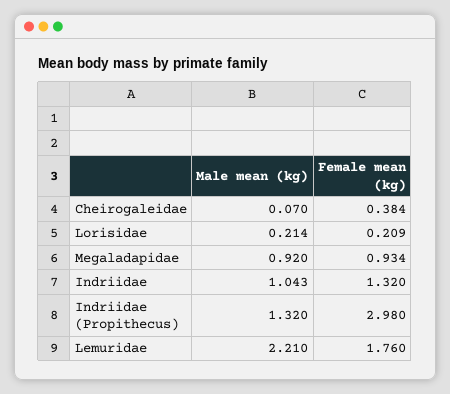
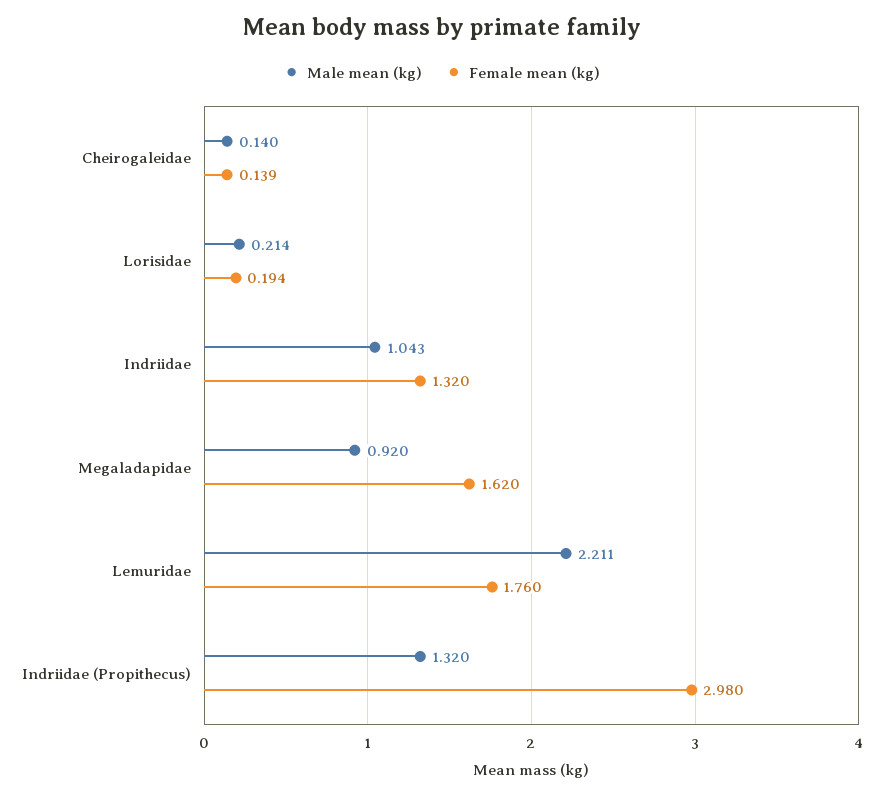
Male mean (kg), Cheirogaleidae: 0.07 -> 0.14
Female mean (kg), Cheirogaleidae: 0.384 -> 0.139
Female mean (kg), Lorisidae: 0.209 -> 0.194
Female mean (kg), Megaladapidae: 0.934 -> 1.62
Male mean (kg), Lemuridae: 2.21 -> 2.211

